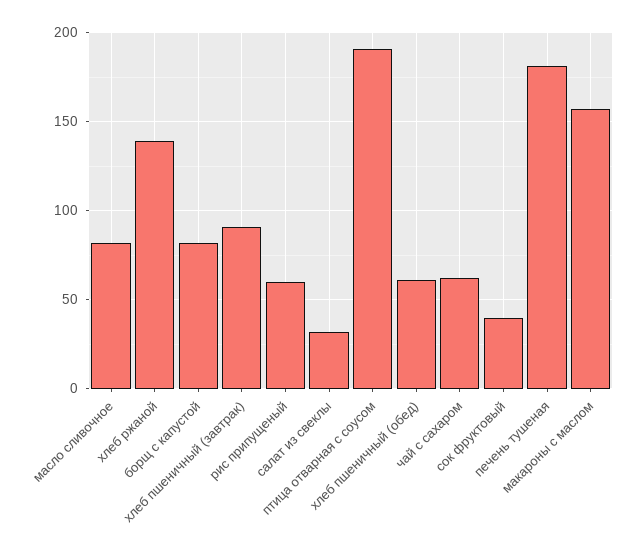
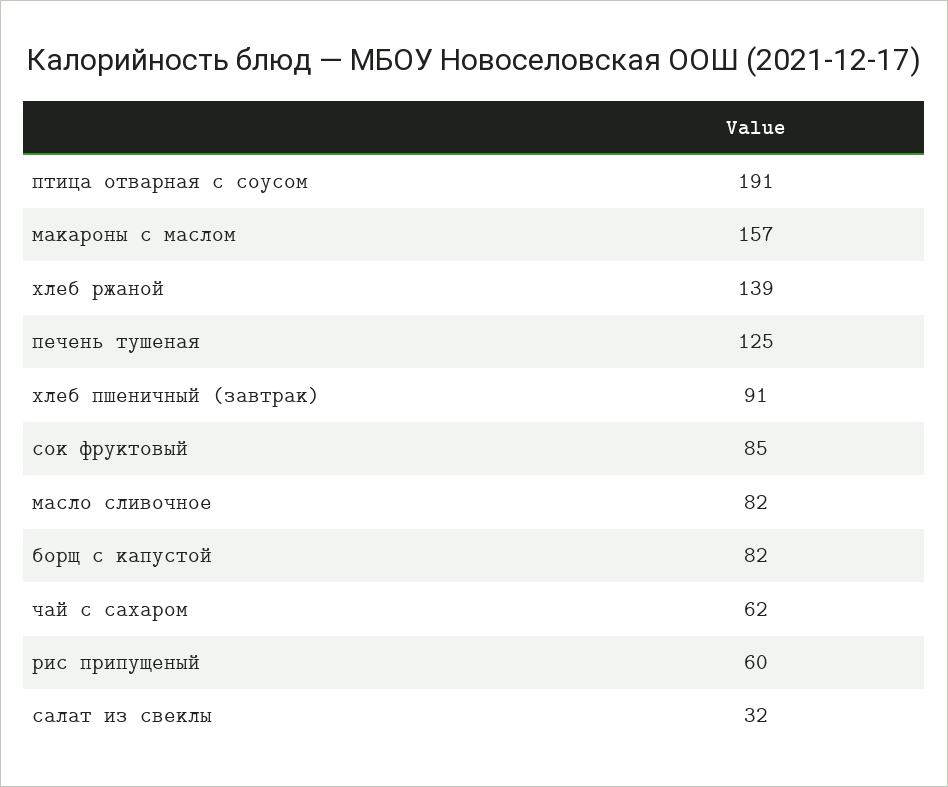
хлеб пшеничный (обед): 60 -> none
сок фруктовый: 40 -> 85
печень тушеная: 180 -> 125

